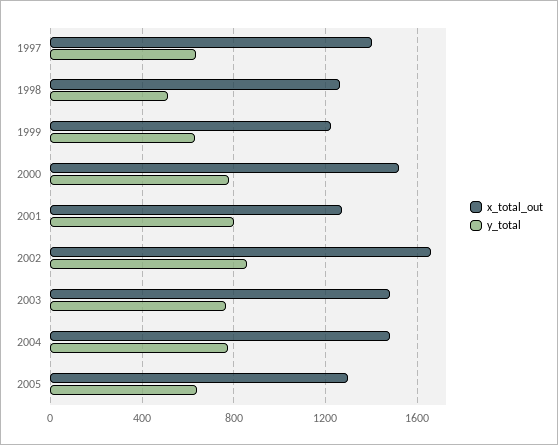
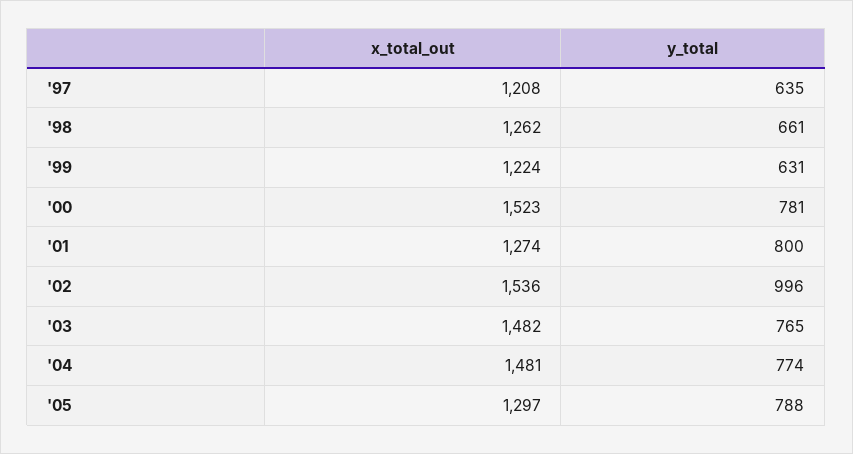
x_total_out, 1997: 1400 -> 1208
y_total, 1998: 500 -> 661
x_total_out, 2002: 1650 -> 1536
y_total, 2002: 850 -> 996
y_total, 2005: 650 -> 788

